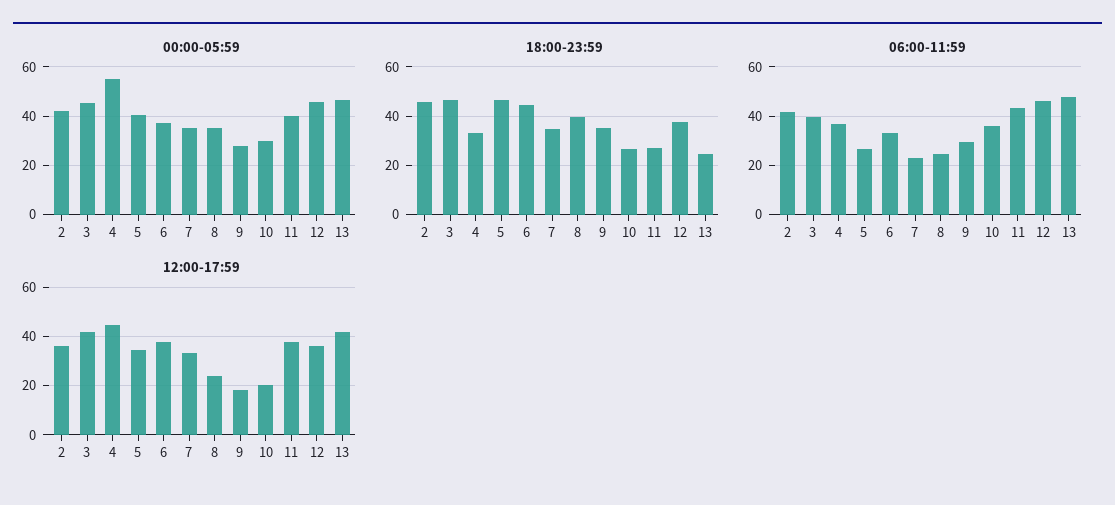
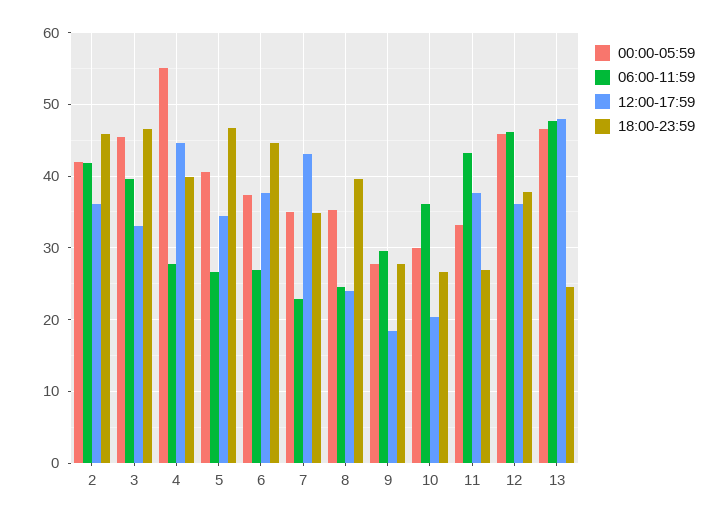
00:00-05:59, 11: 40 -> 33
18:00-23:59, 4: 32.5 -> 40
18:00-23:59, 9: 35 -> 28
06:00-11:59, 4: 37.5 -> 28
06:00-11:59, 6: 32.5 -> 27
12:00-17:59, 3: 42.5 -> 33
12:00-17:59, 7: 32.5 -> 43
12:00-17:59, 13: 42.5 -> 48

